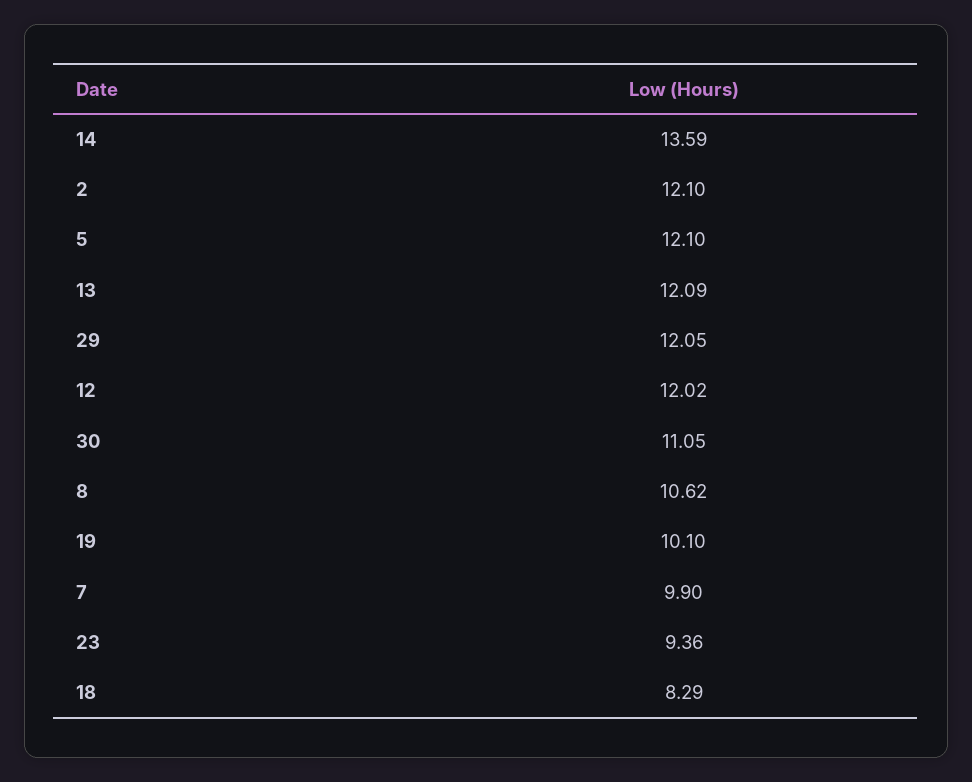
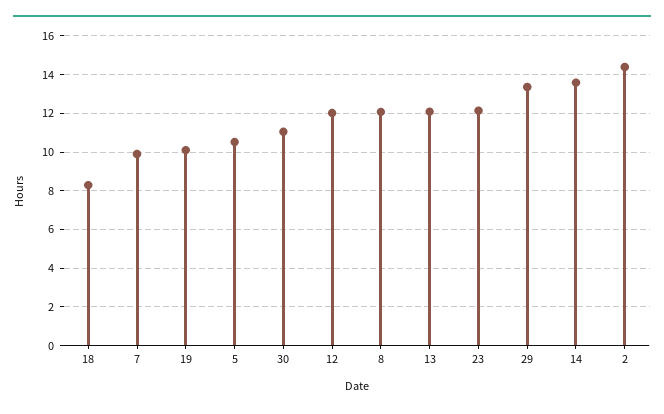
2: 12.1 -> 14.5
5: 12.1 -> 10.5
29: 12.05 -> 13.5
8: 10.62 -> 12
23: 9.36 -> 12

